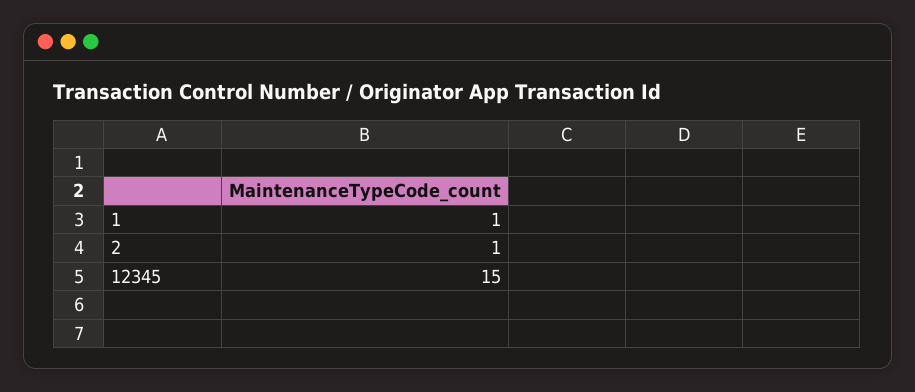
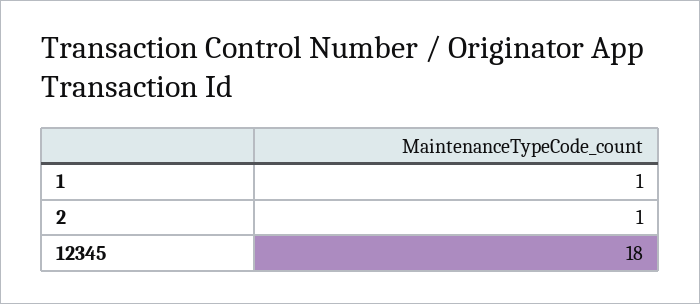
12345: 15 -> 18

